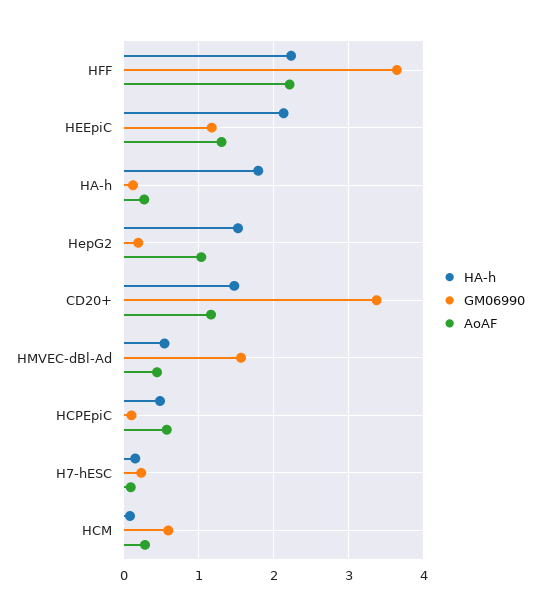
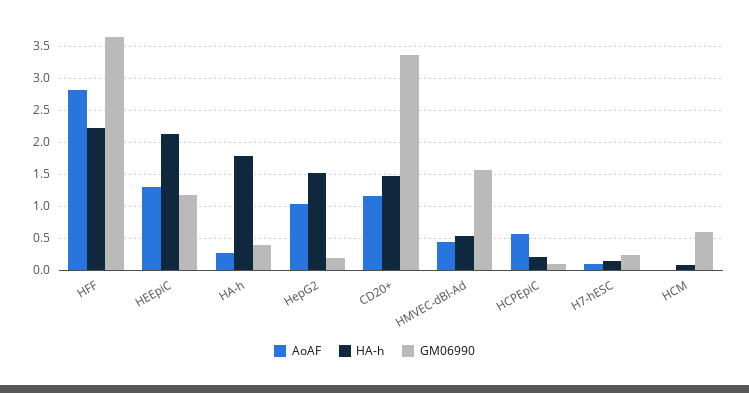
AoAF, HFF: 2.2 -> 2.8
GM06990, HA-h: 0.1 -> 0.4
HA-h, HCPEpiC: 0.5 -> 0.2
AoAF, HCM: 0.3 -> 0

